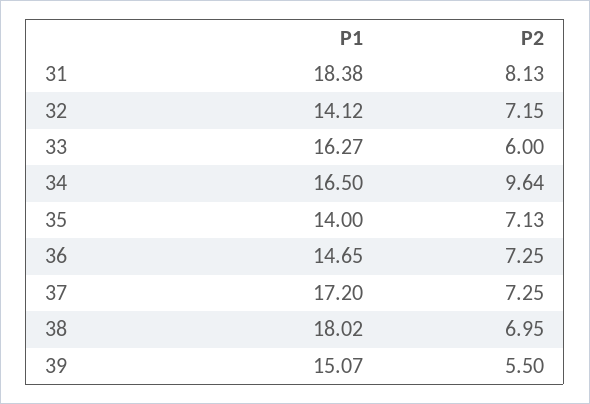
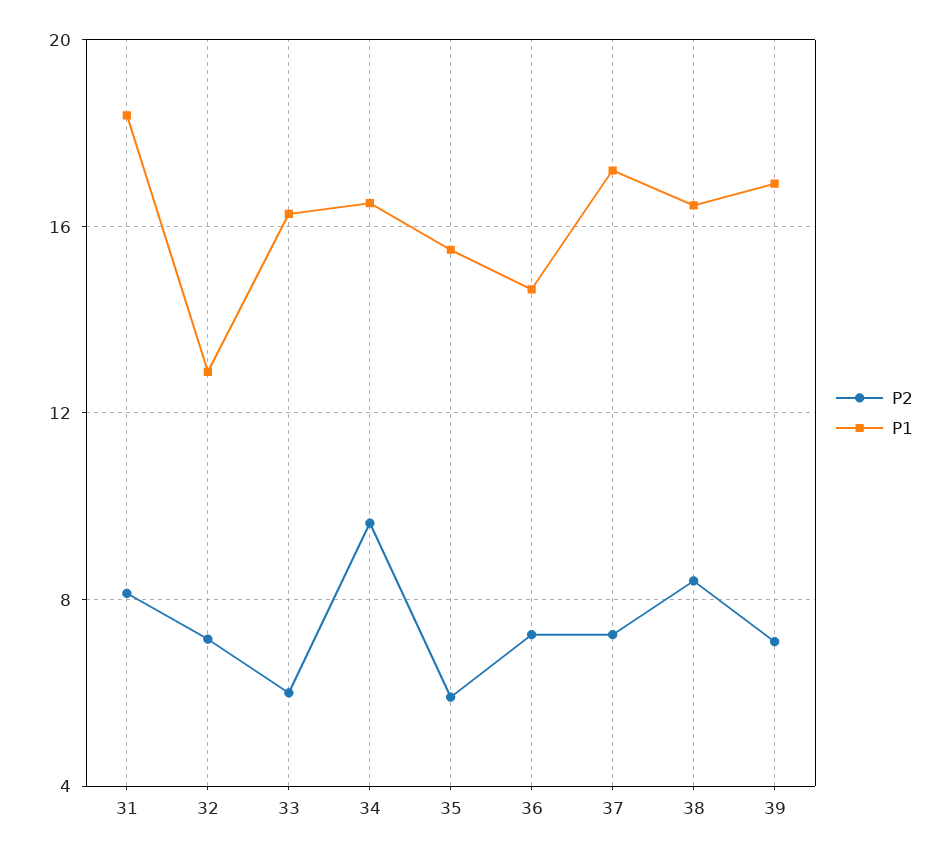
P1, 32: 14.12 -> 13
P1, 35: 14 -> 15.5
P2, 35: 7.13 -> 6
P1, 38: 18.02 -> 16.5
P2, 38: 6.95 -> 8.5
P1, 39: 15.07 -> 17
P2, 39: 5.5 -> 7

